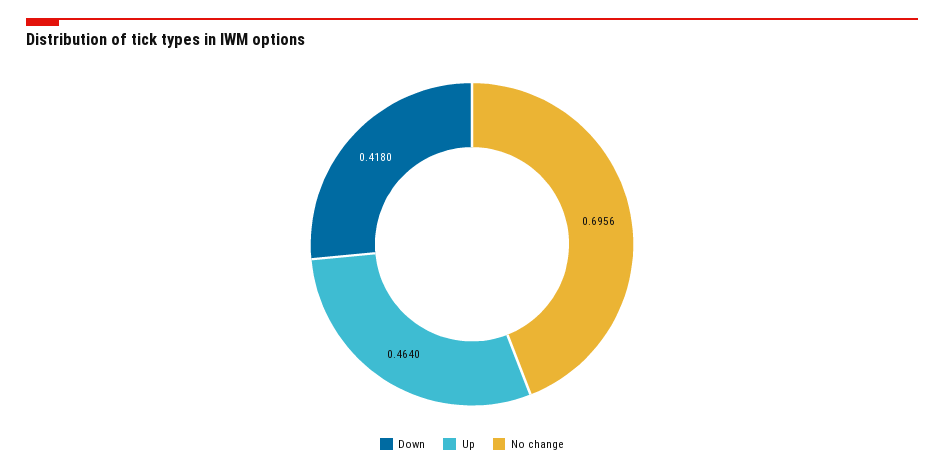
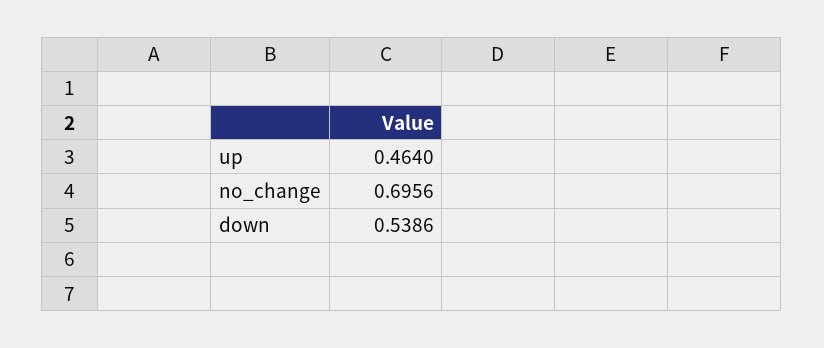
Down: 0.418 -> 0.5386

